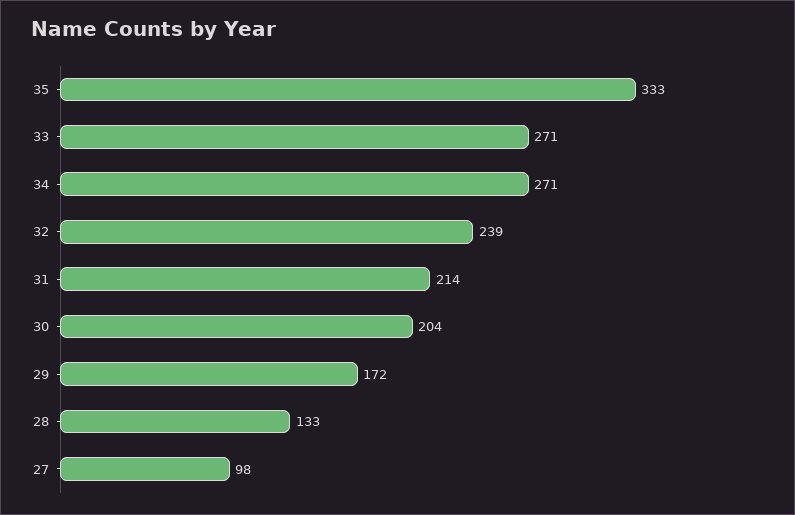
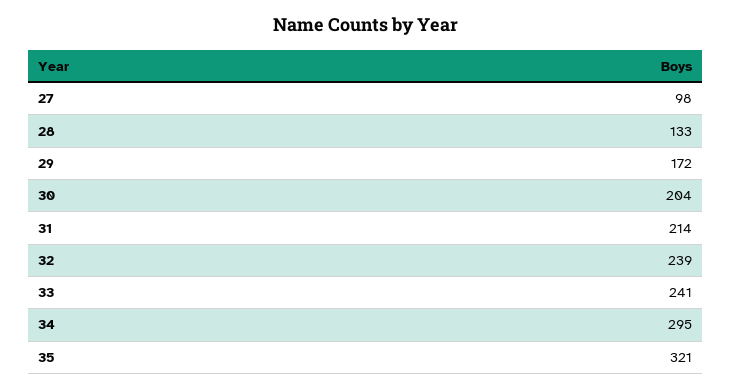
35: 333 -> 321
33: 271 -> 241
34: 271 -> 295

